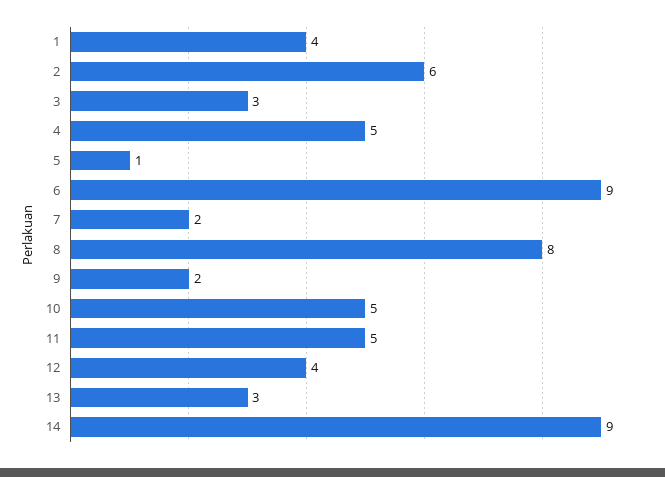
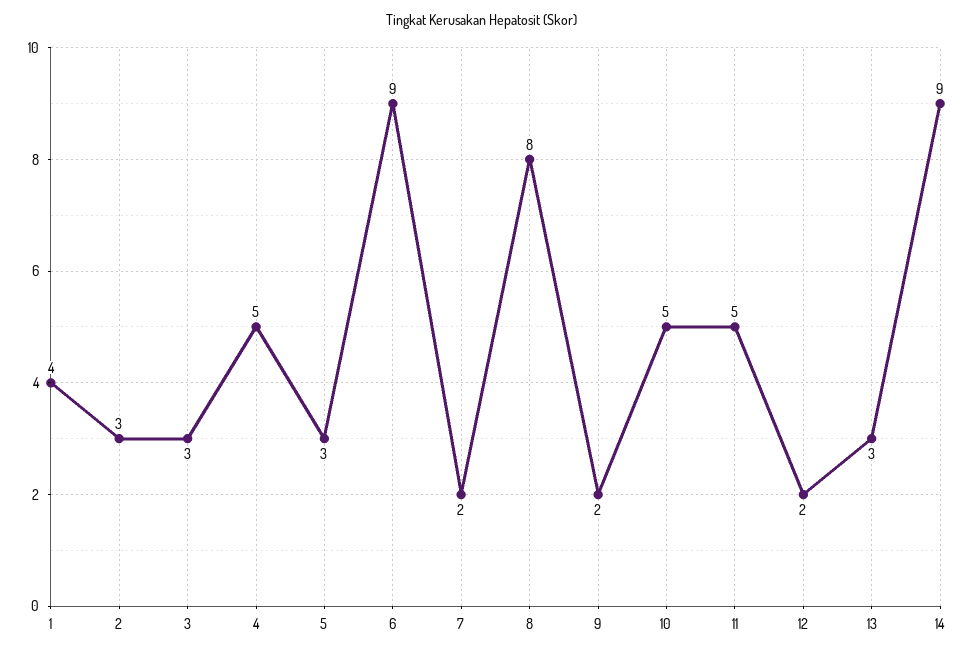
2: 6 -> 3
5: 1 -> 3
12: 4 -> 2

